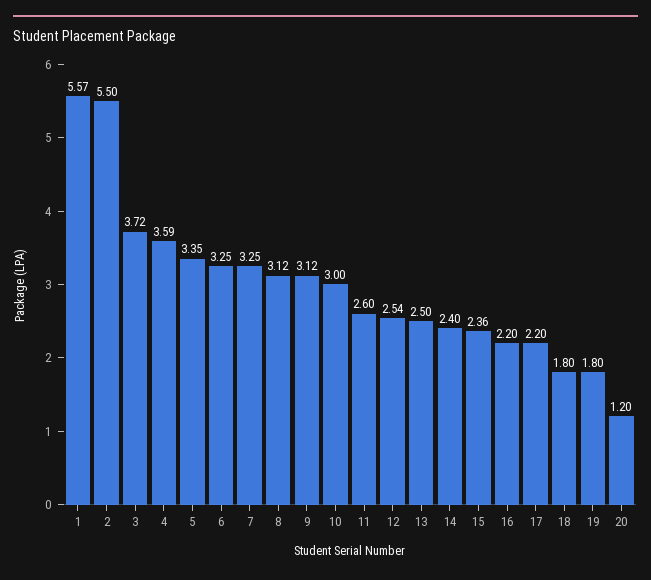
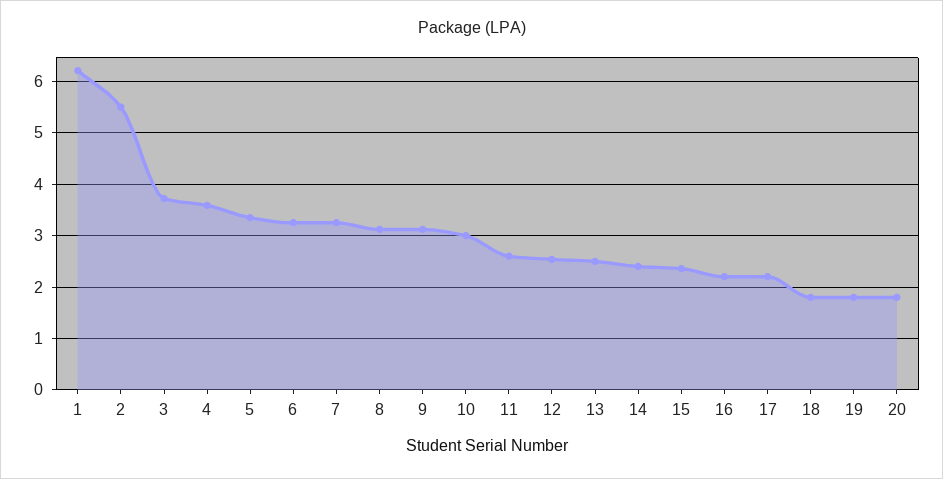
1: 5.57 -> 6.2
20: 1.2 -> 1.8

